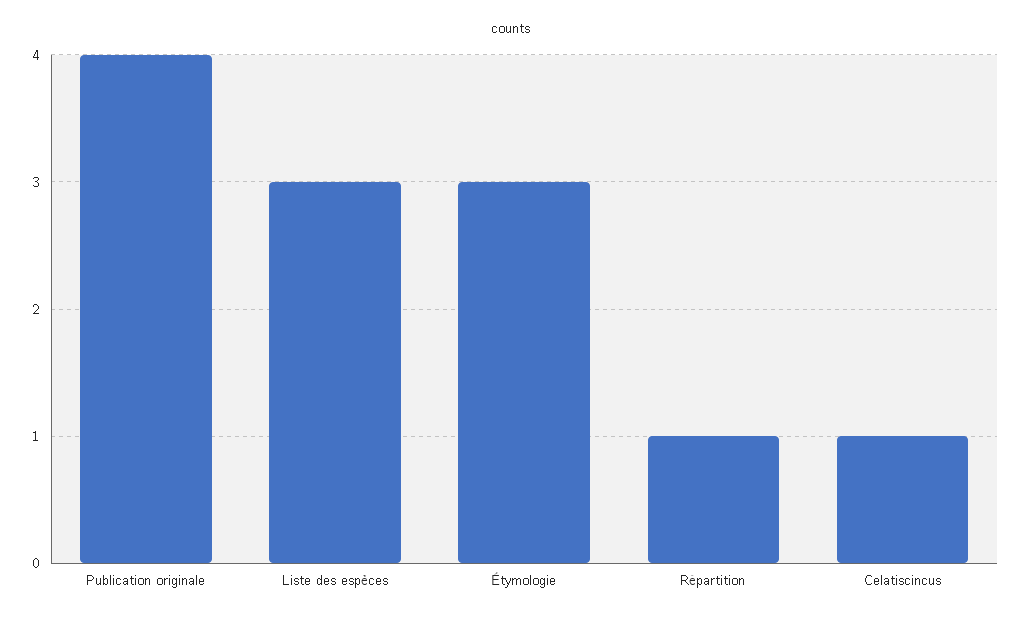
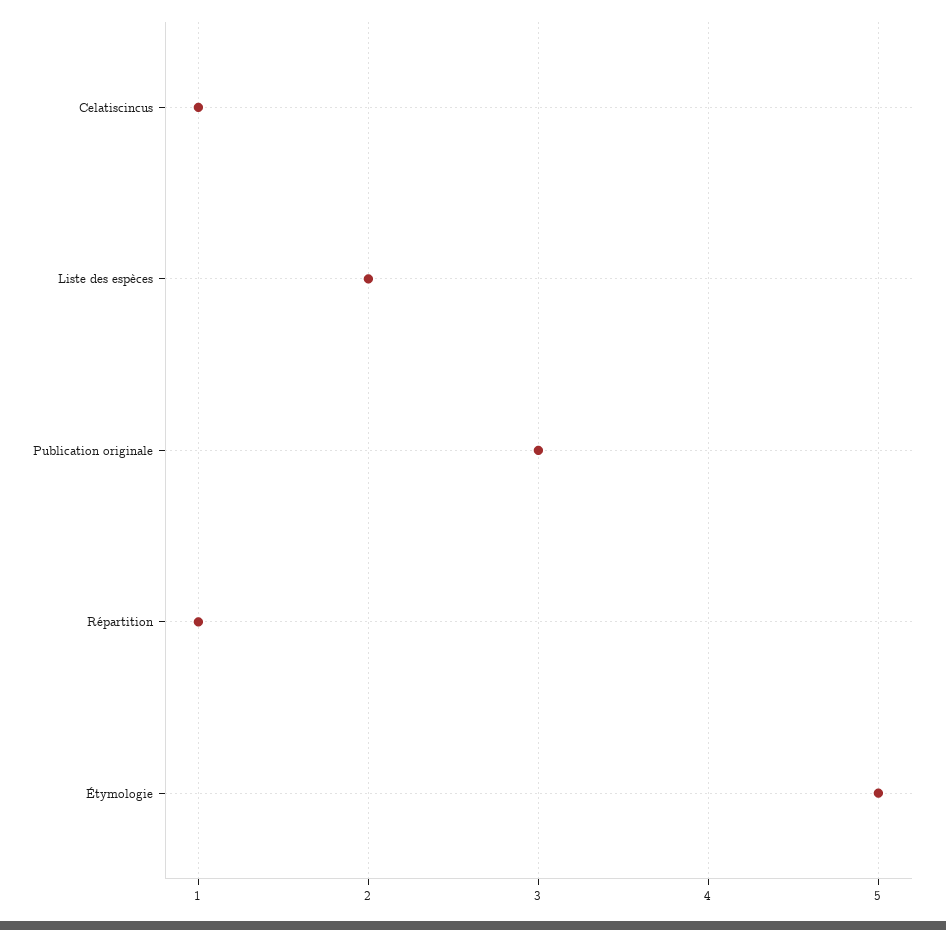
Publication originale: 4 -> 3
Liste des espèces: 3 -> 2
Étymologie: 3 -> 5

